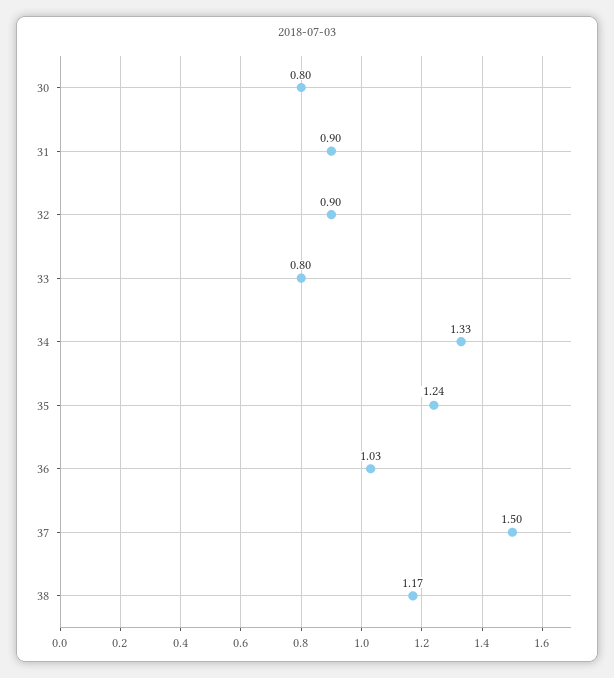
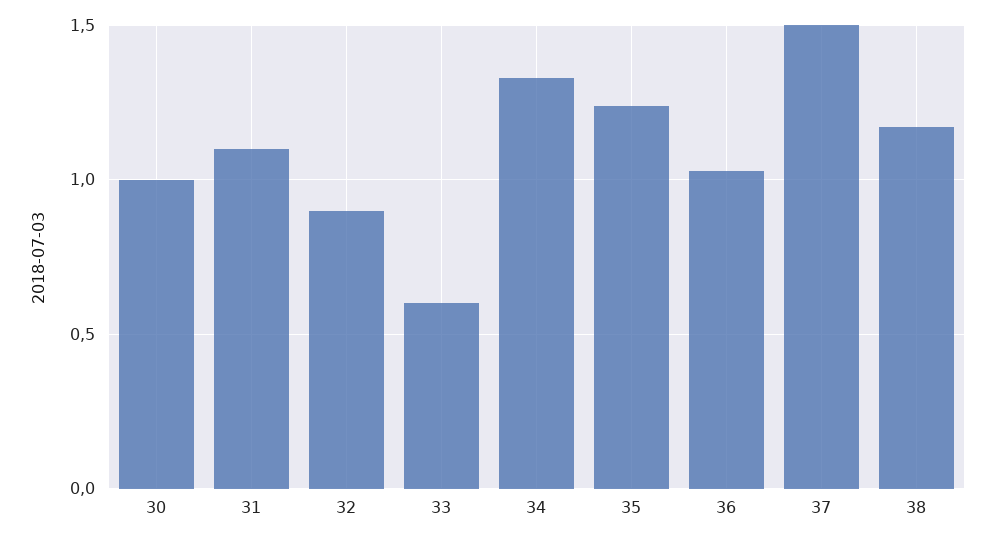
30: 0.8 -> 1
31: 0.9 -> 1.1
33: 0.8 -> 0.6

